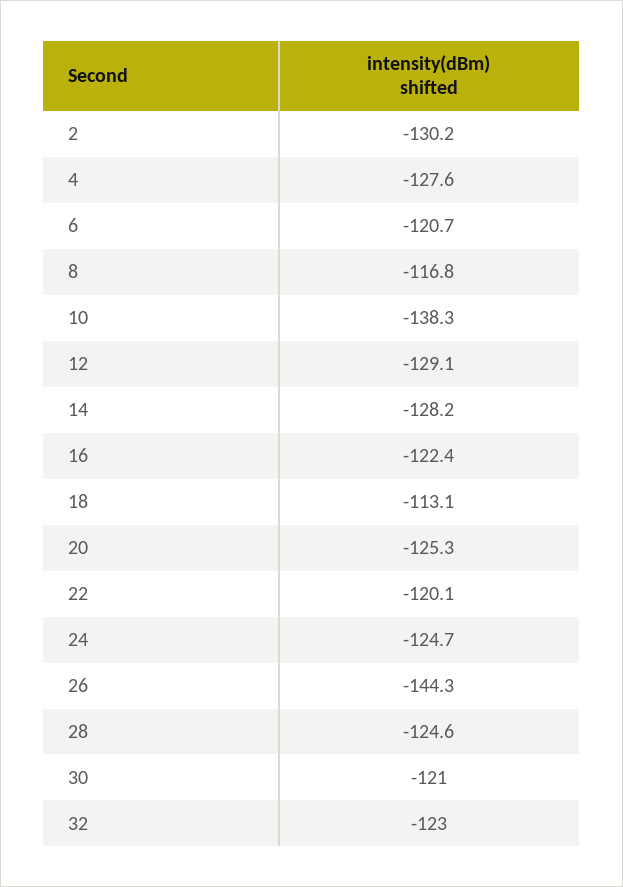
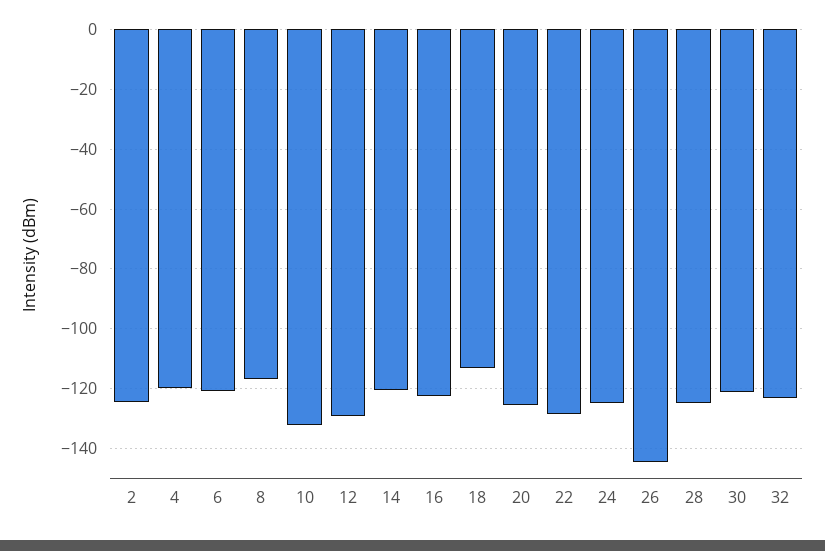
2: -130.2 -> -125
4: -127.6 -> -120
10: -138.3 -> -132.5
14: -128.2 -> -120
22: -120.1 -> -127.5

